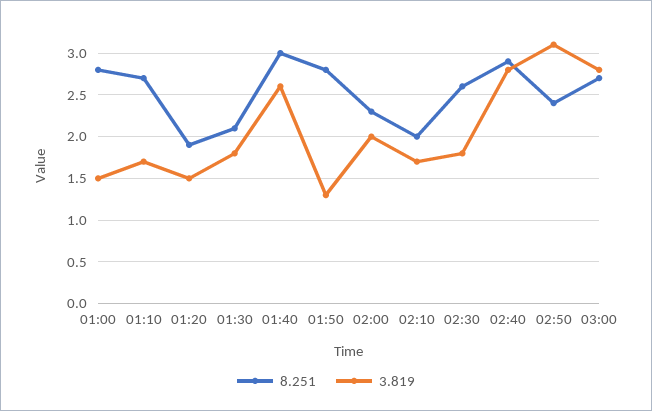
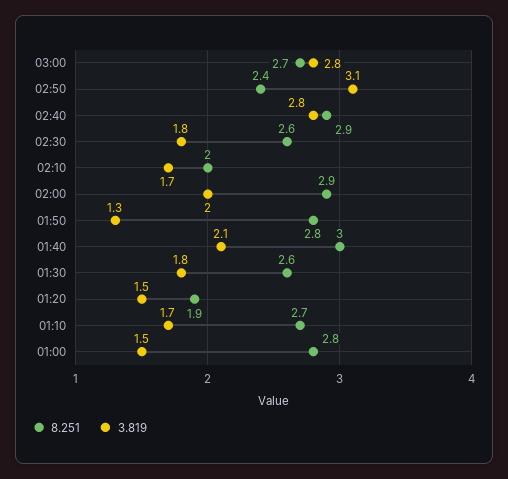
8.251, 01:30: 2.1 -> 2.6
3.819, 01:40: 2.6 -> 2.1
8.251, 02:00: 2.3 -> 2.9

